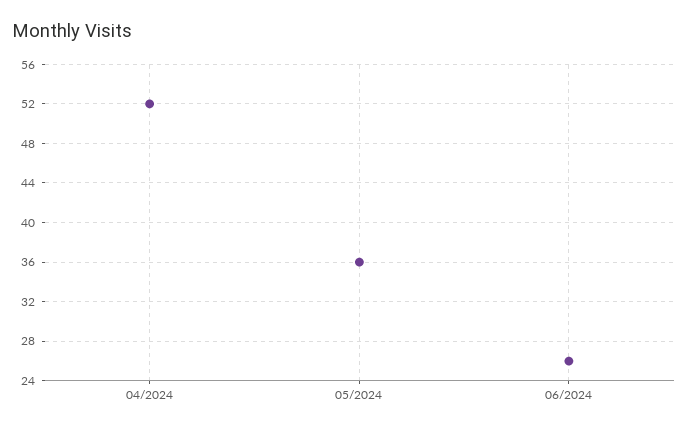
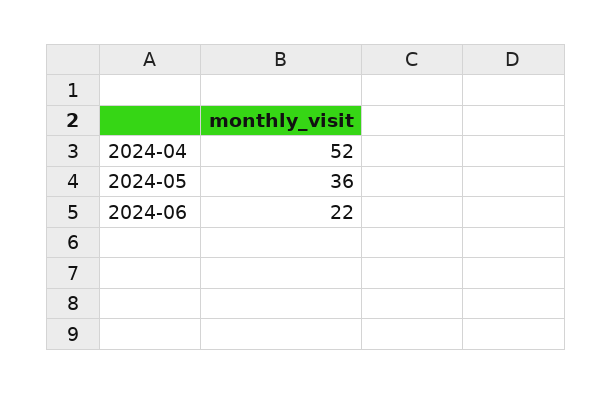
06/2024: 26 -> 22

